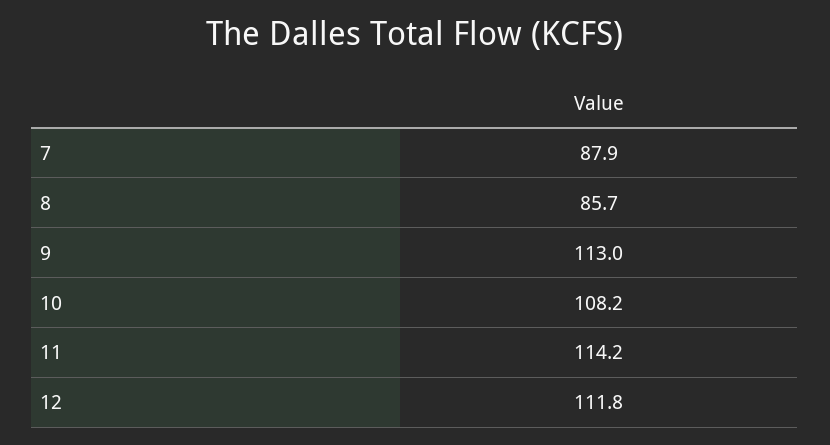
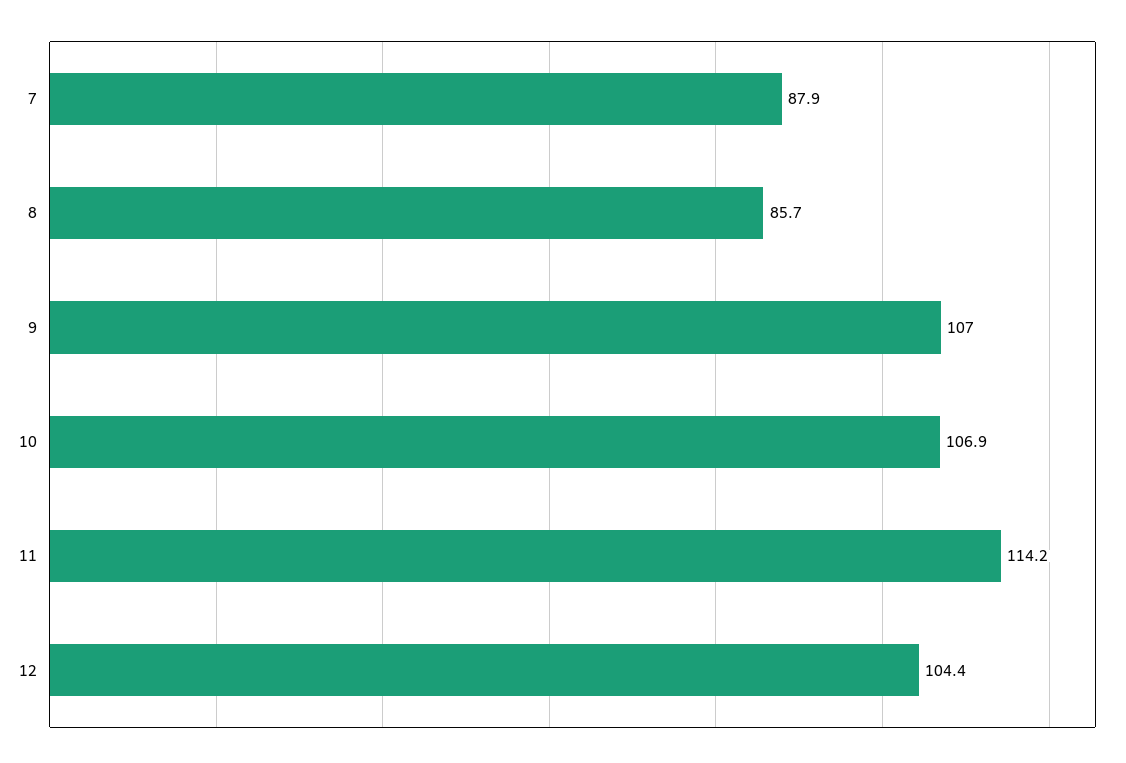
9: 113 -> 107
10: 108.2 -> 106.9
12: 111.8 -> 104.4

